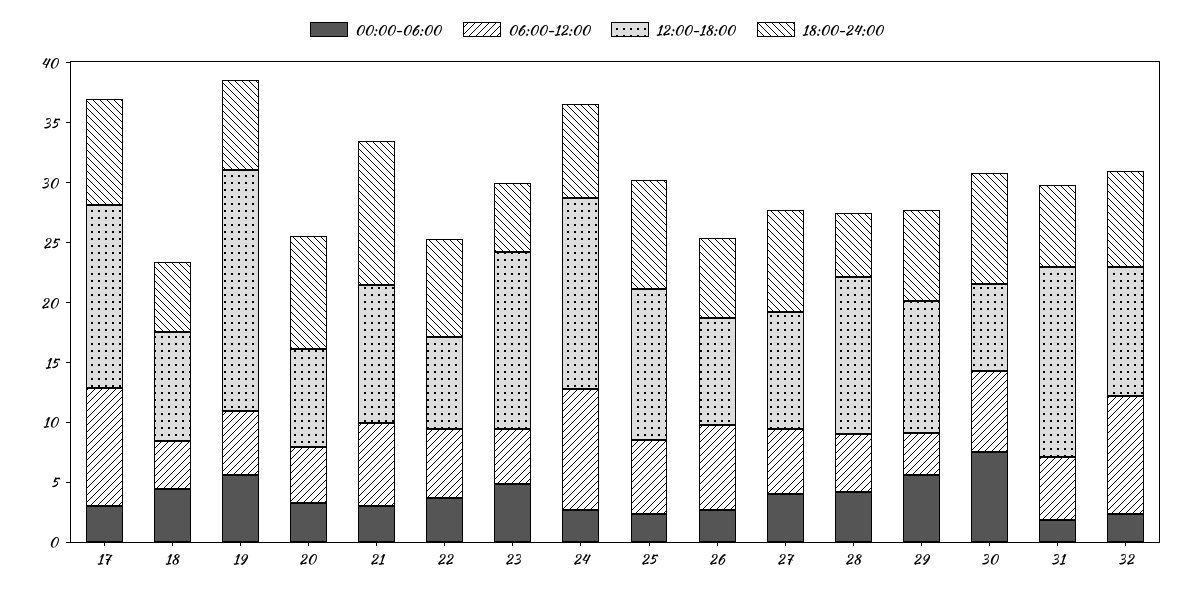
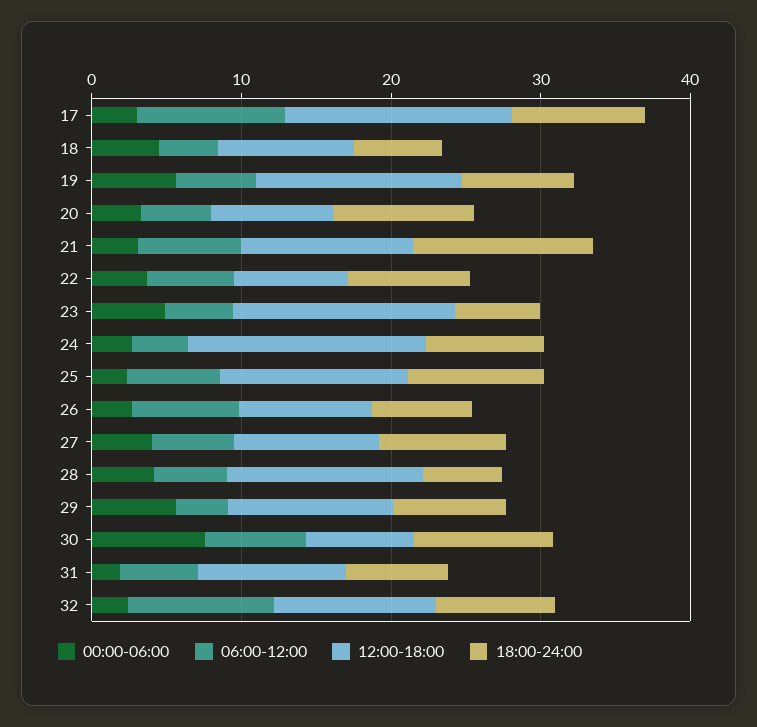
12:00-18:00, 19: 20 -> 14
06:00-12:00, 24: 10 -> 4
12:00-18:00, 31: 16 -> 10

